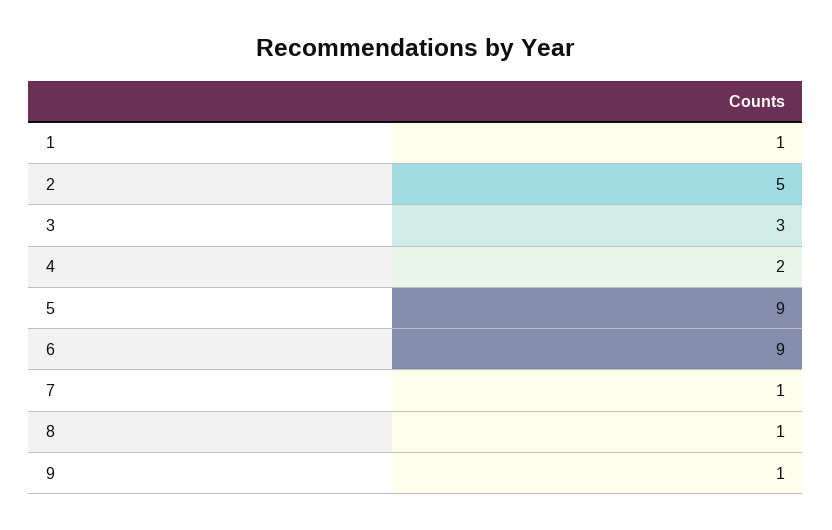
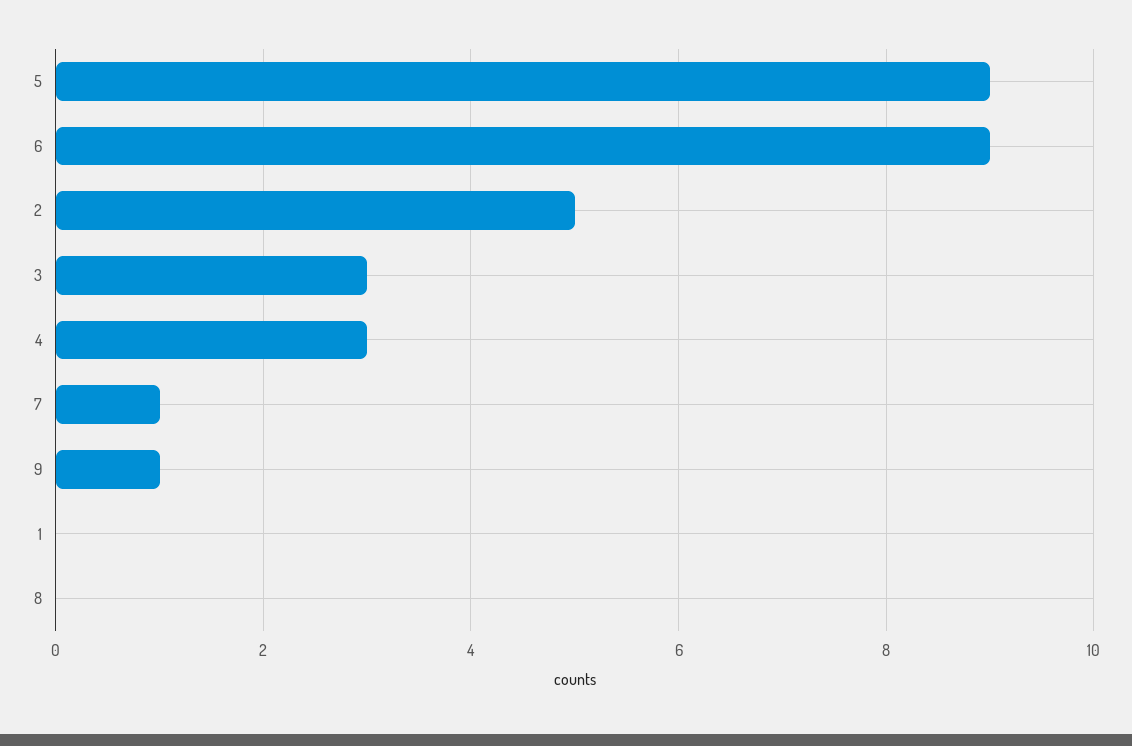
1: 1 -> 0
4: 2 -> 3
8: 1 -> 0

